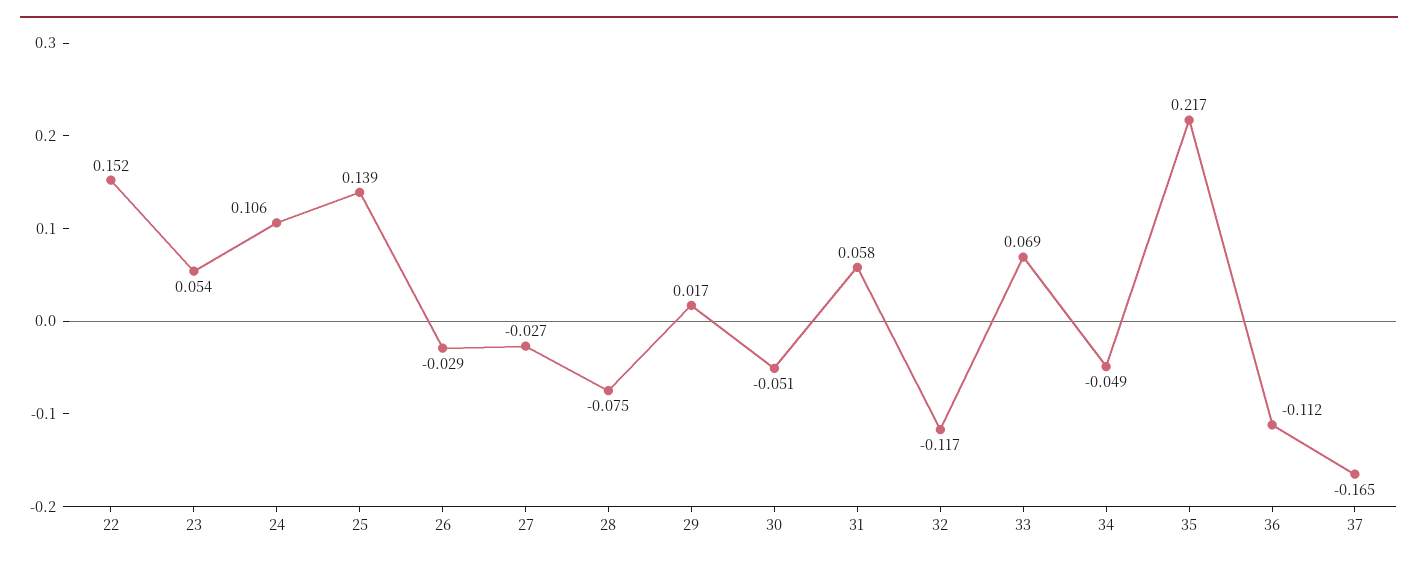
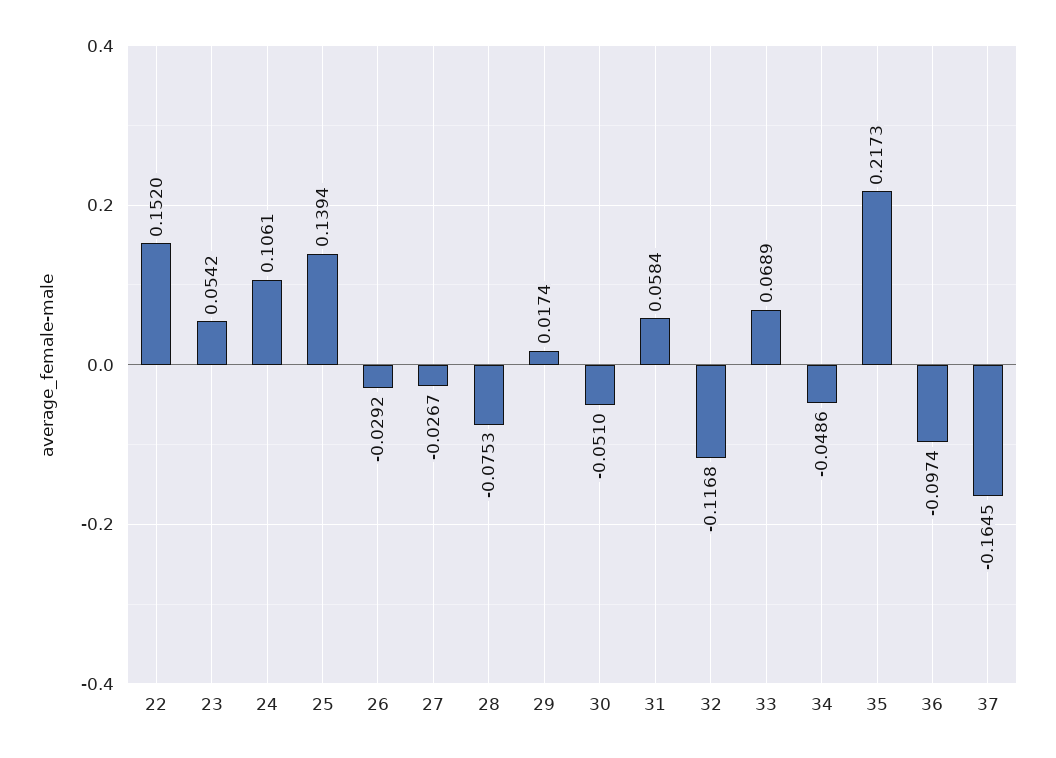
36: -0.112 -> -0.0974

